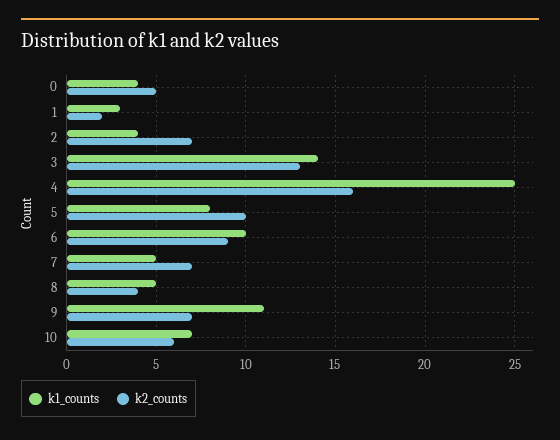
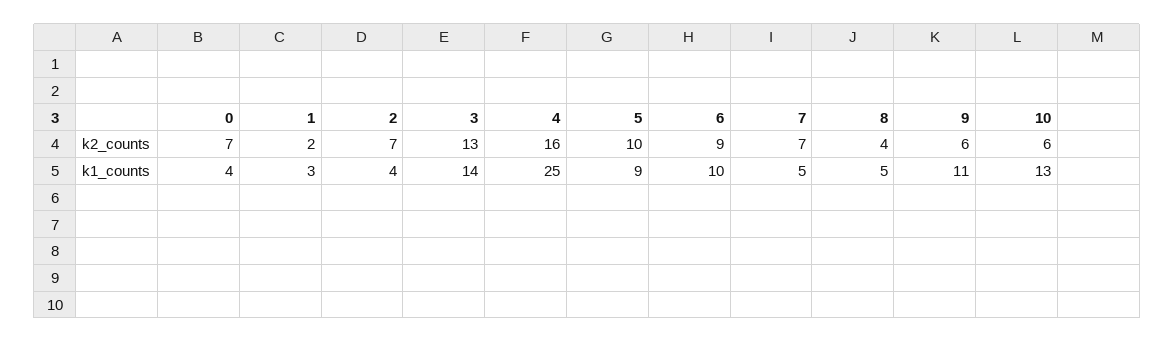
k2_counts, 0: 5 -> 7
k1_counts, 5: 8 -> 9
k2_counts, 9: 7 -> 6
k1_counts, 10: 7 -> 13

